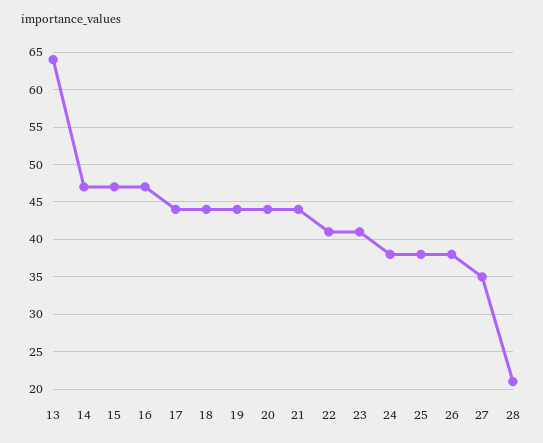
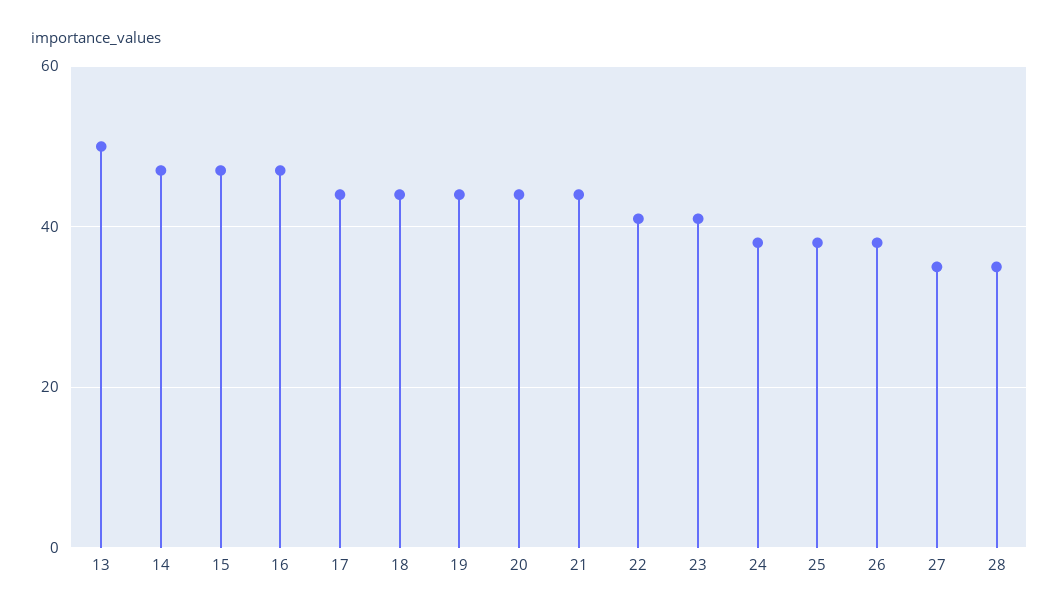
13: 64 -> 50
28: 21 -> 35

